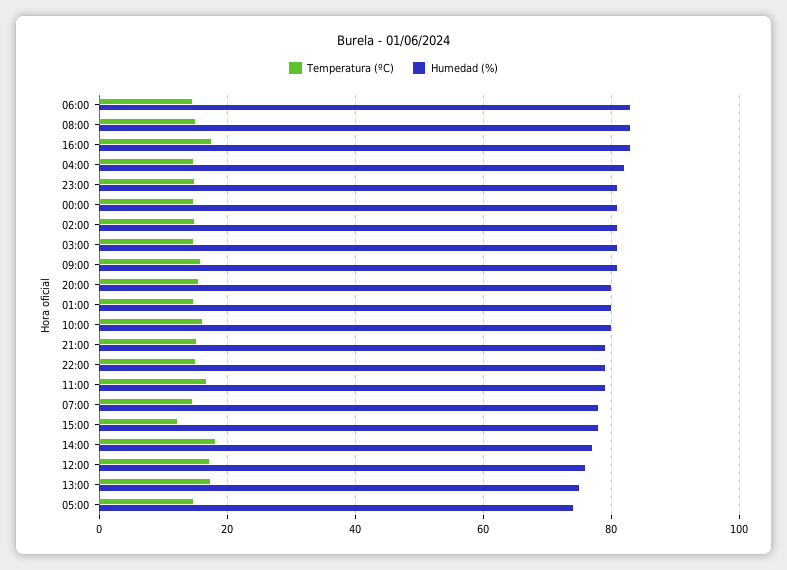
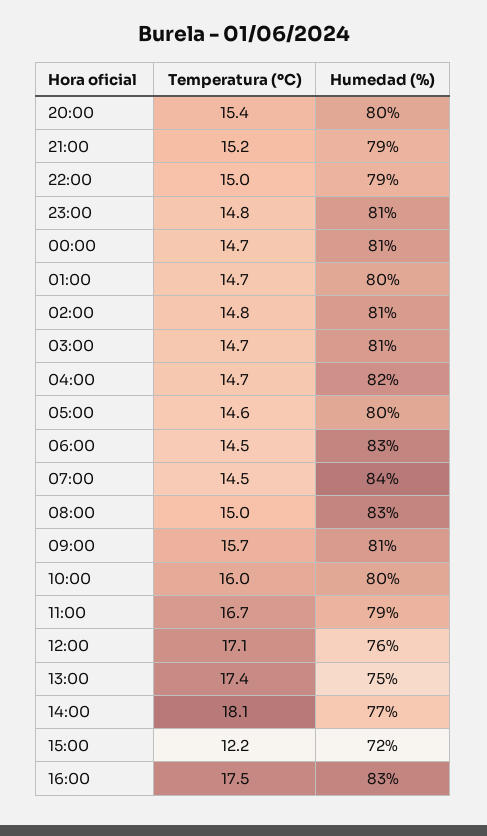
Humedad (%), 07:00: 78 -> 84
Humedad (%), 15:00: 78 -> 72
Humedad (%), 05:00: 74 -> 80

